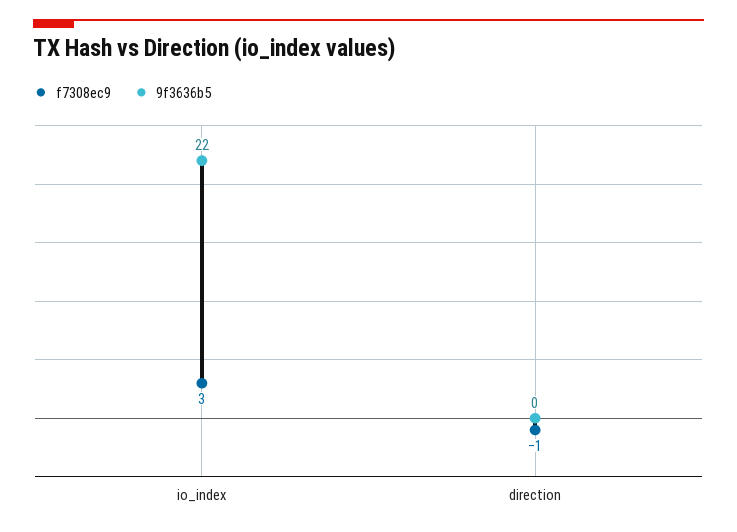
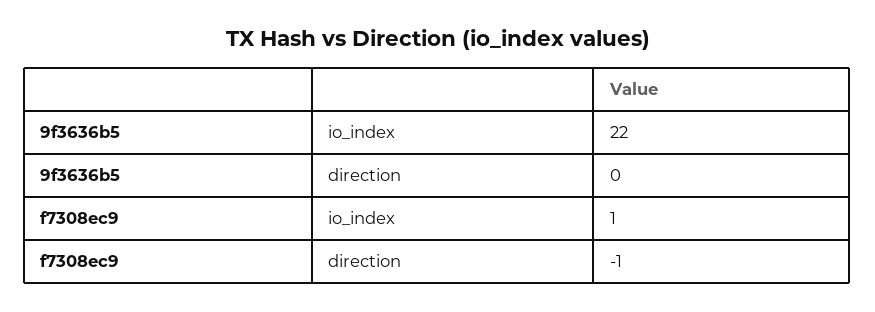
f7308ec9, io_index: 3 -> 1

